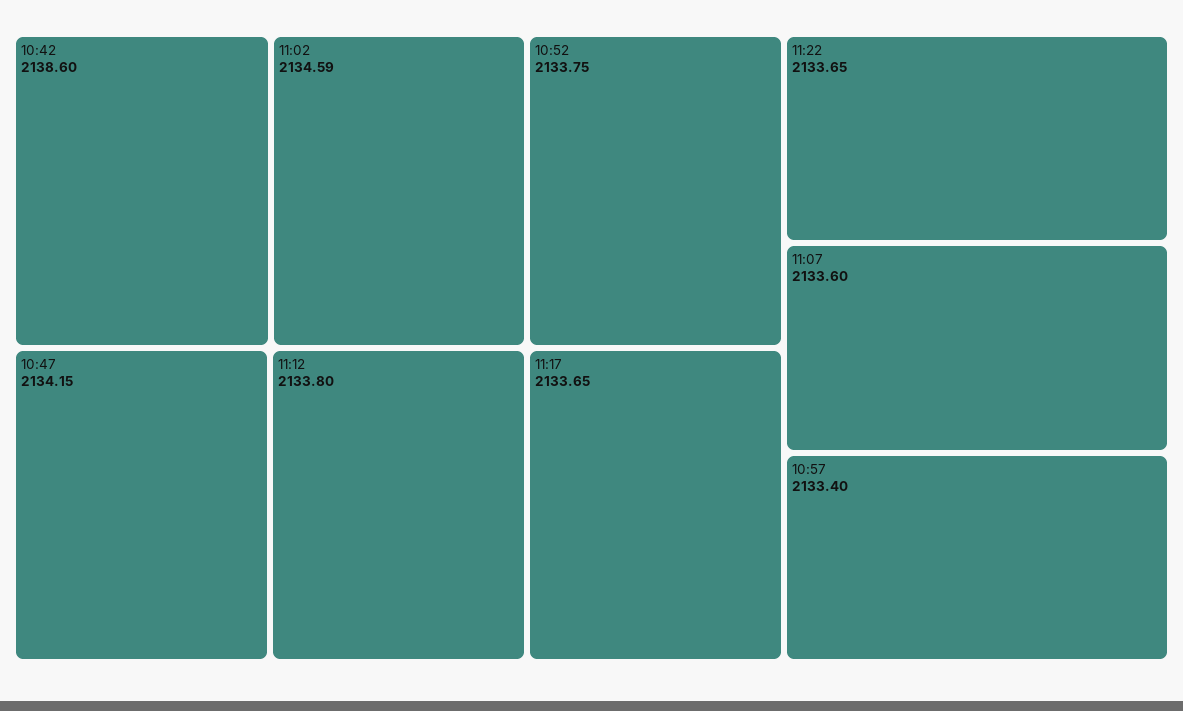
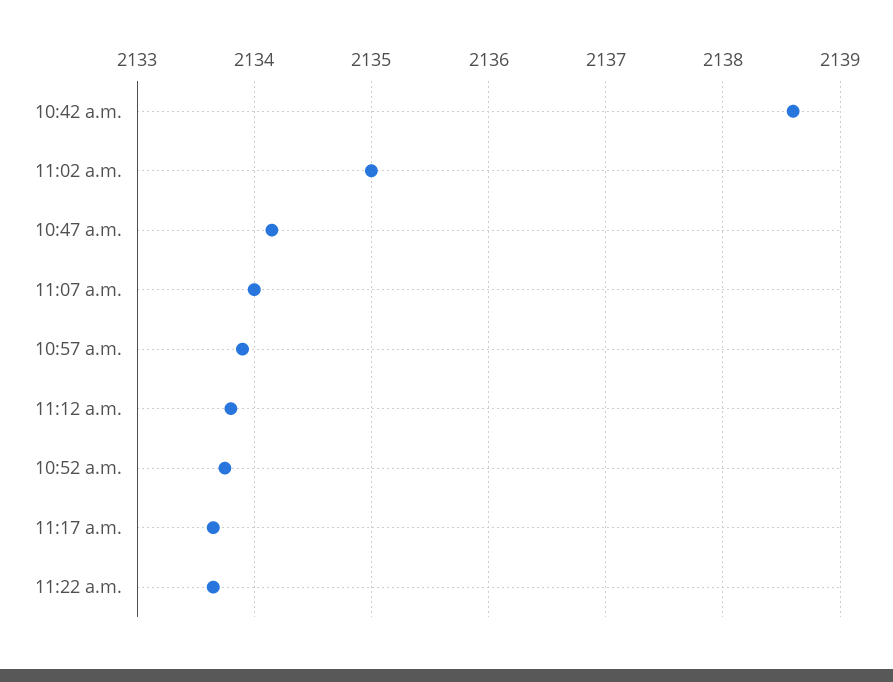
11:02: 2134.59 -> 2135
11:07: 2133.6 -> 2134
10:57: 2133.4 -> 2133.9

